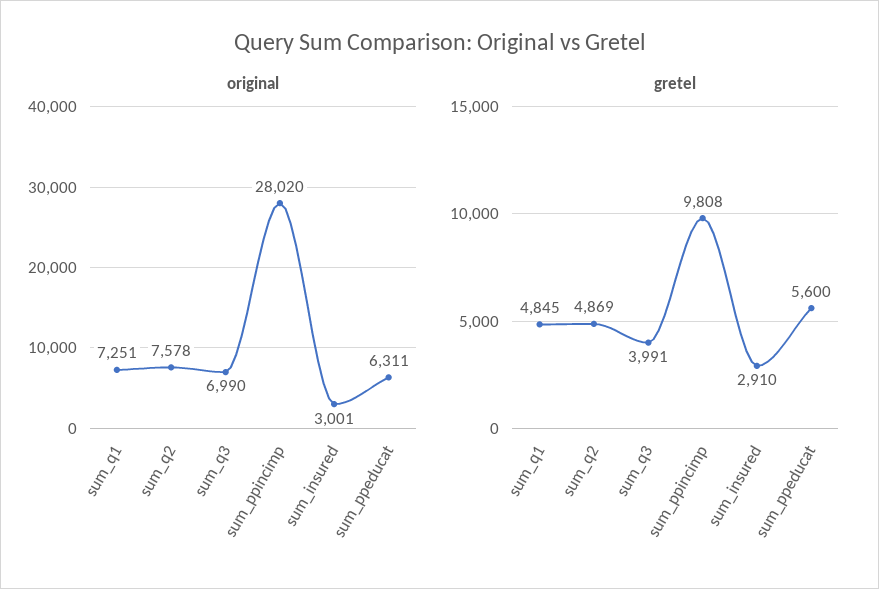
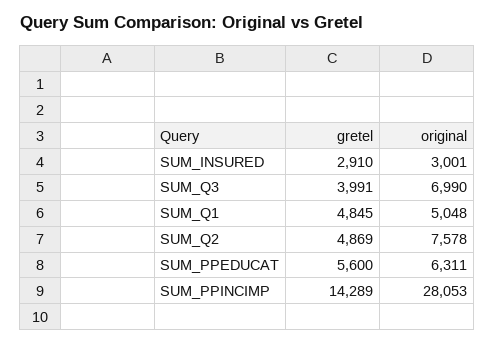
original, sum_q1: 7251 -> 5048
original, sum_ppincimp: 28020 -> 28053
gretel, sum_ppincimp: 9808 -> 14289

